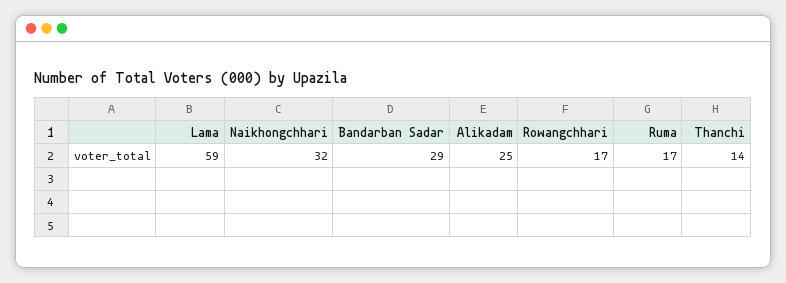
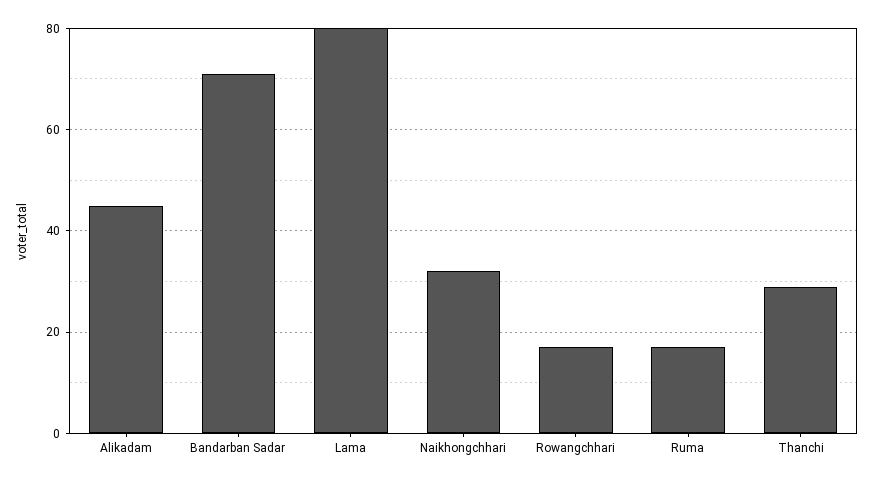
Lama: 59 -> 80
Bandarban Sadar: 29 -> 70
Alikadam: 25 -> 45
Thanchi: 14 -> 30

